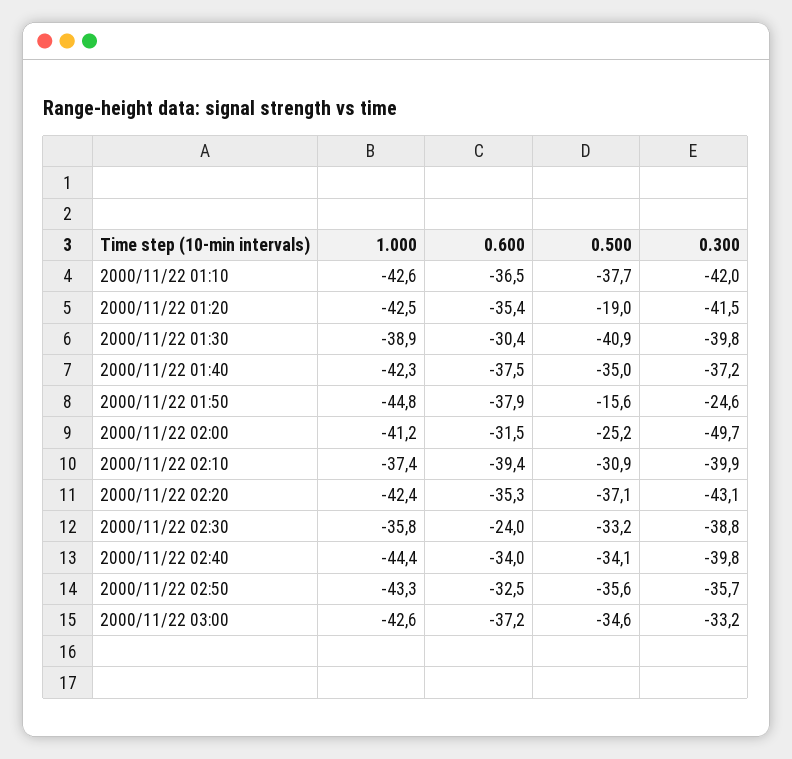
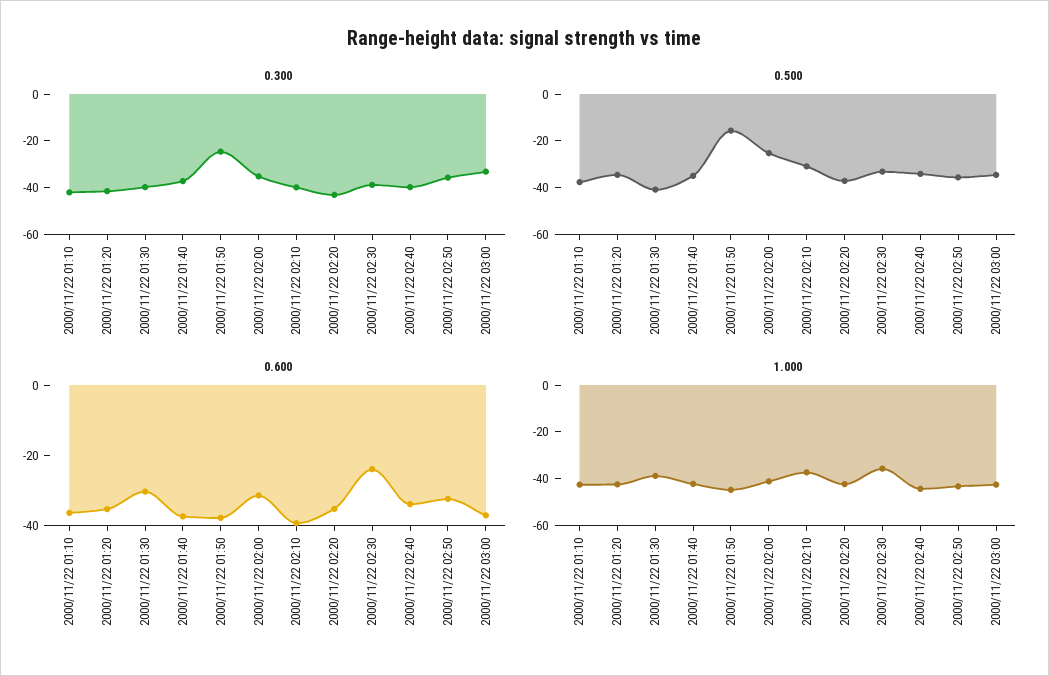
0.500, 2000/11/22 01:20: -19 -> -35
0.300, 2000/11/22 02:00: -49.7 -> -35

